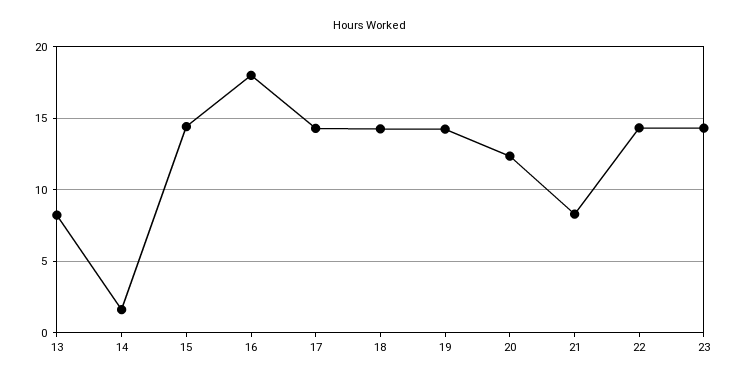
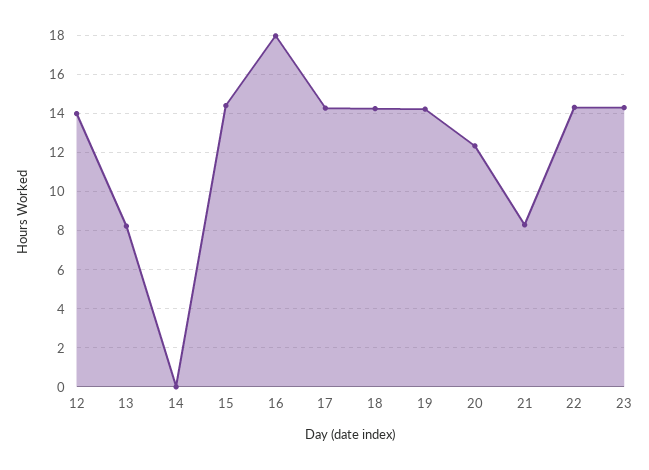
14: 1.5 -> 0
12: none -> 14

